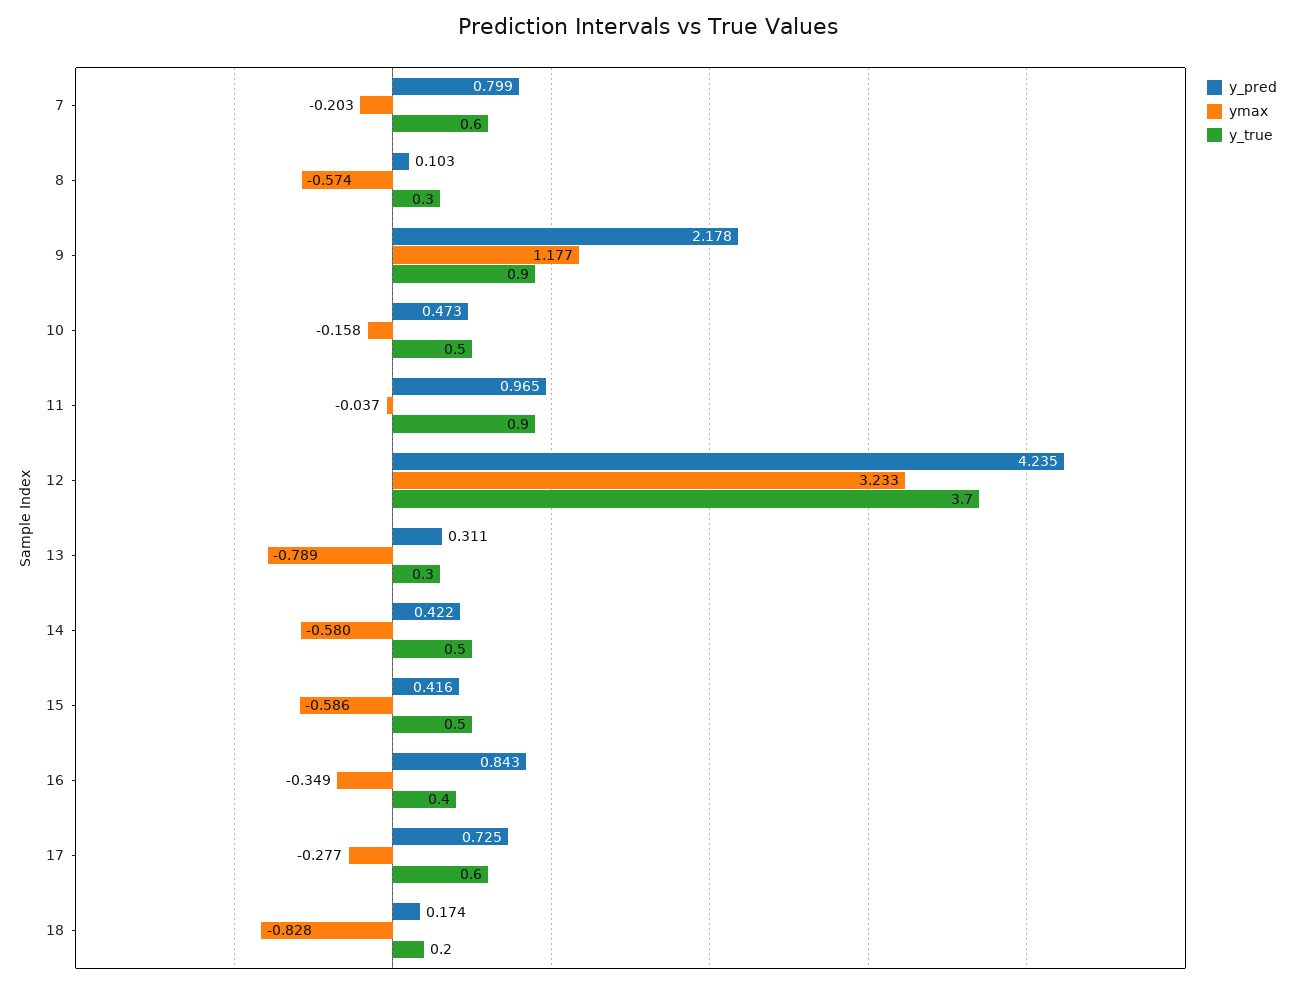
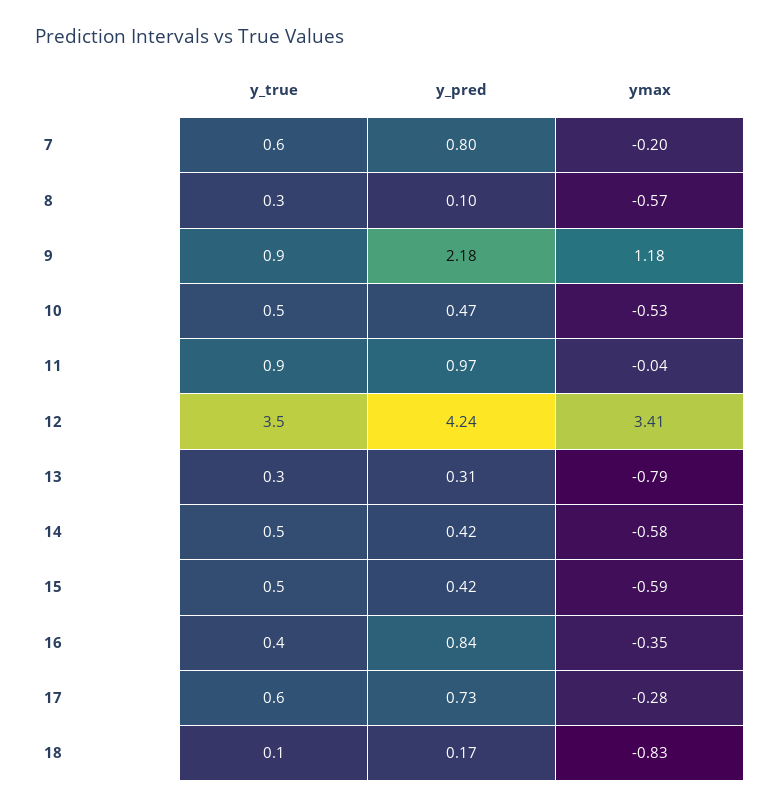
ymax, 10: -0.158 -> -0.53
ymax, 12: 3.233 -> 3.41
y_true, 12: 3.7 -> 3.5
y_true, 18: 0.2 -> 0.1

